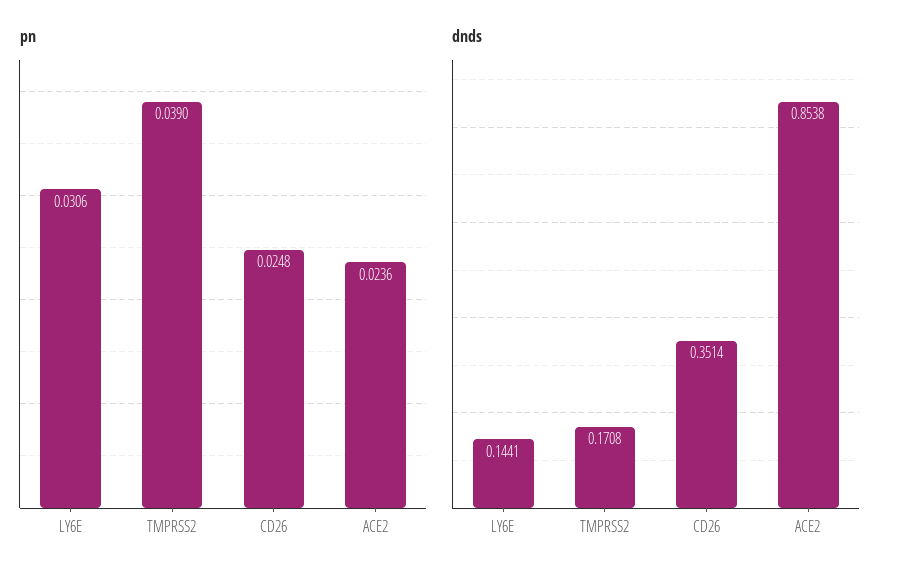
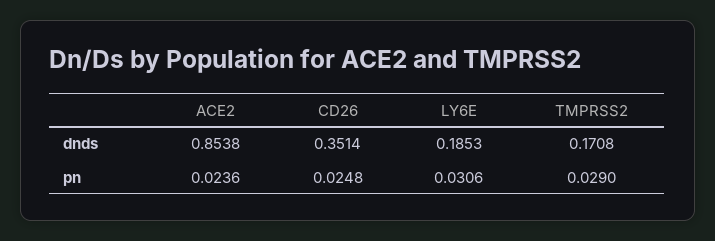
pn, TMPRSS2: 0.039 -> 0.029
dnds, LY6E: 0.1441 -> 0.1853

